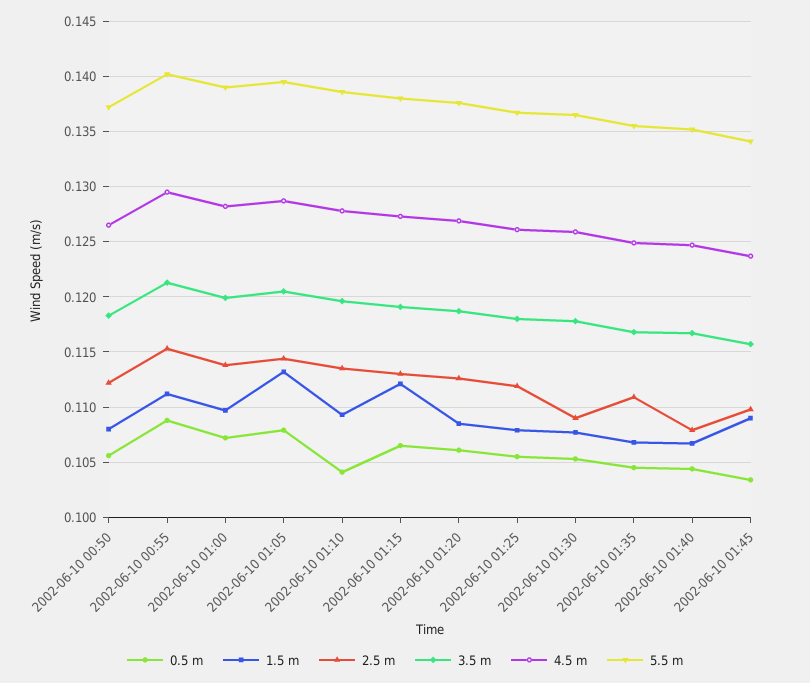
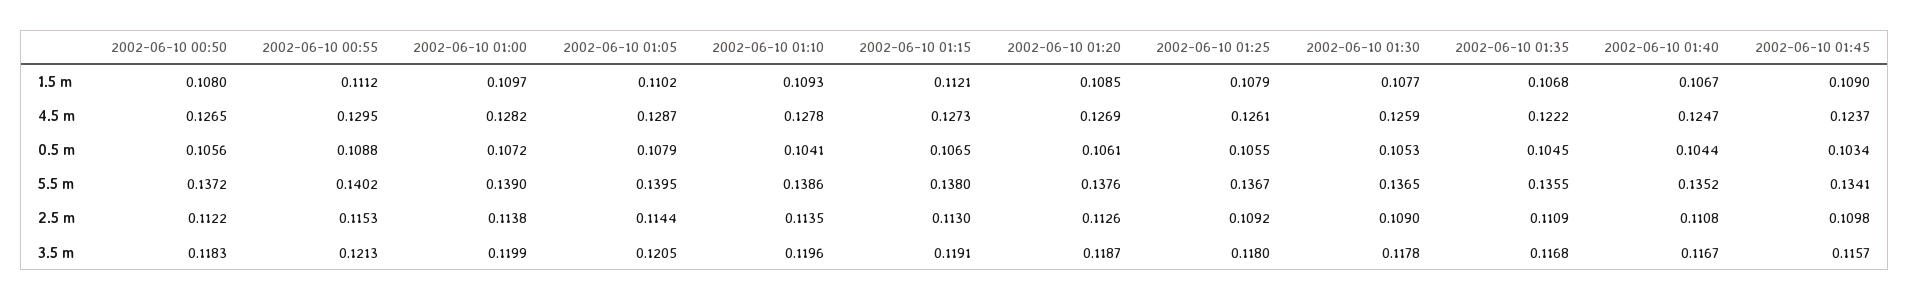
1.5 m, 2002-06-10 01:05: 0.113 -> 0.1102
2.5 m, 2002-06-10 01:25: 0.112 -> 0.1092
4.5 m, 2002-06-10 01:35: 0.125 -> 0.1222
2.5 m, 2002-06-10 01:40: 0.108 -> 0.1108

